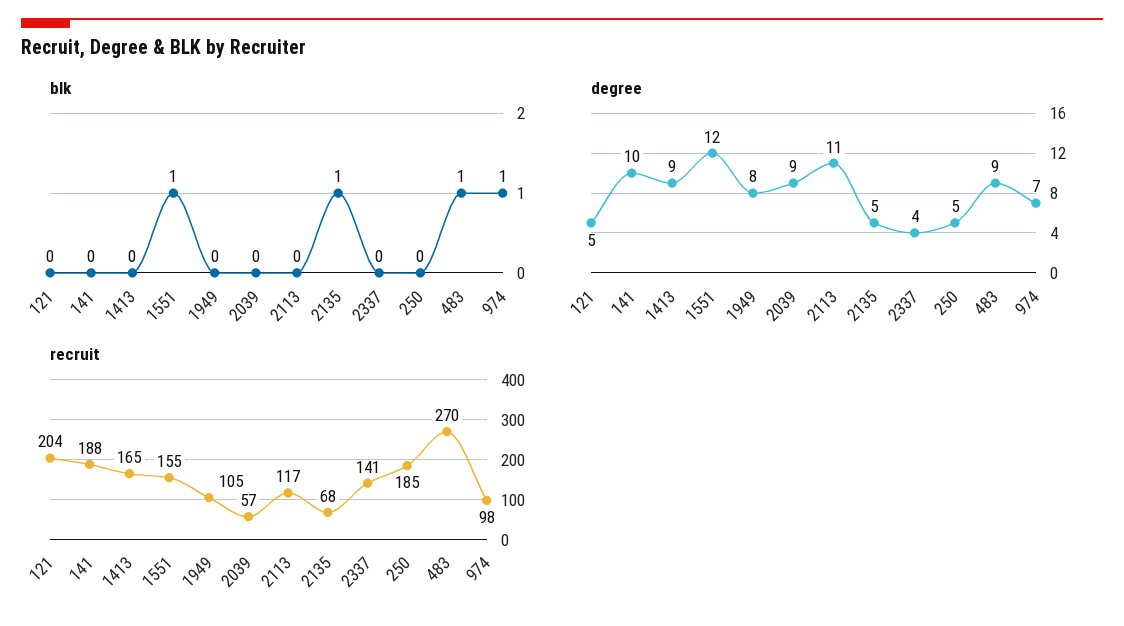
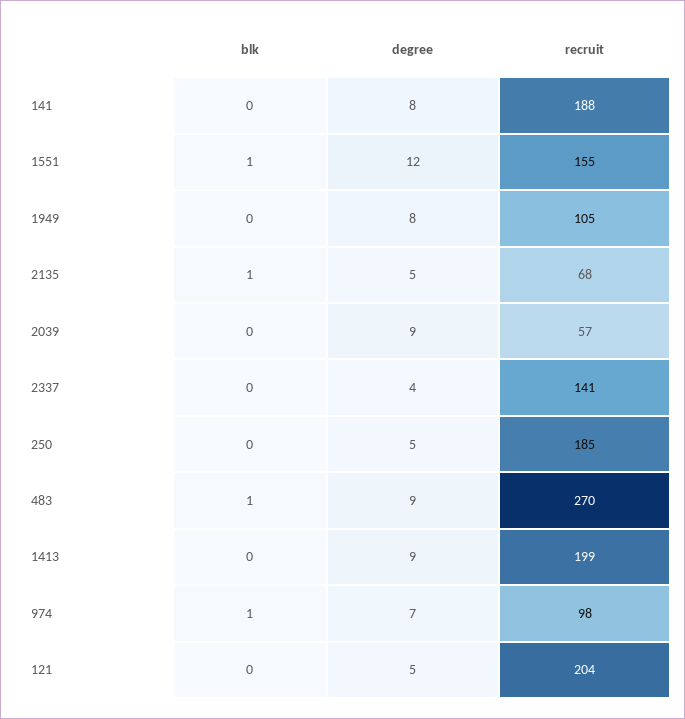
blk, 2113: 0 -> none
degree, 141: 10 -> 8
degree, 2113: 11 -> none
recruit, 1413: 165 -> 199
recruit, 2113: 117 -> none

